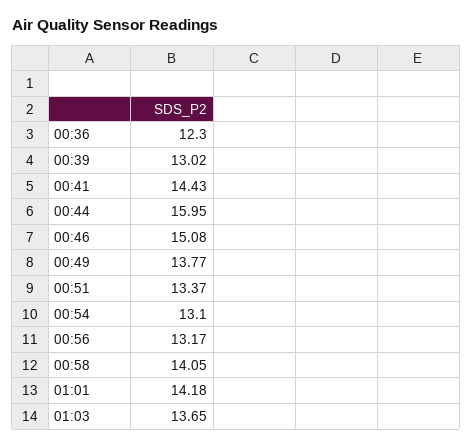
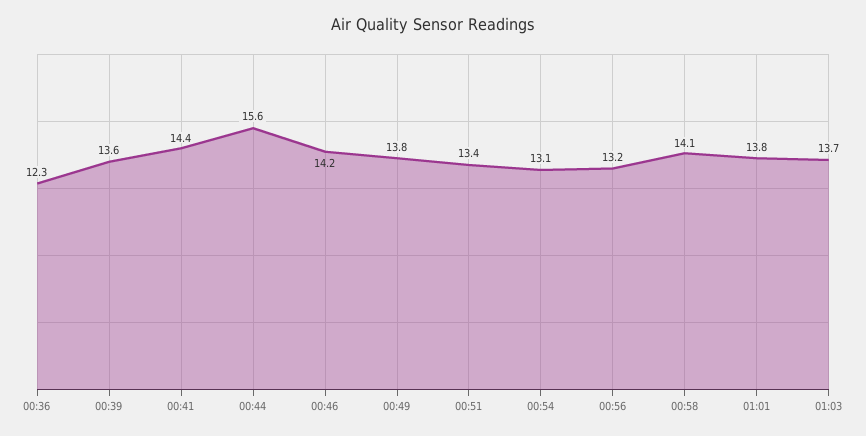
00:39: 13.02 -> 13.6
00:44: 15.95 -> 15.6
00:46: 15.08 -> 14.2
01:01: 14.18 -> 13.8

